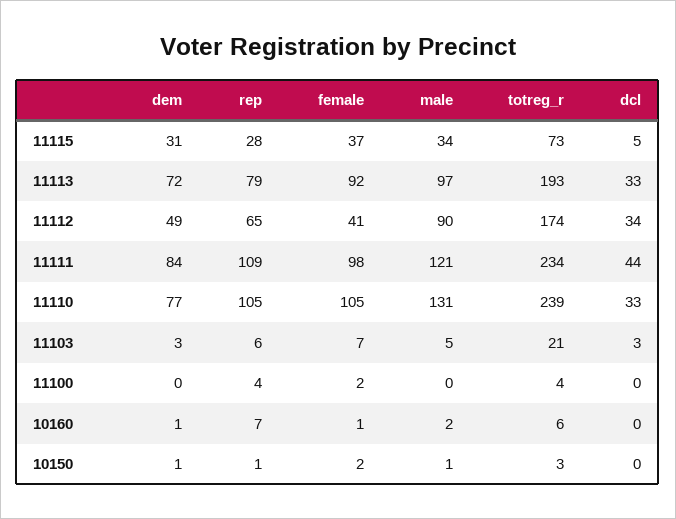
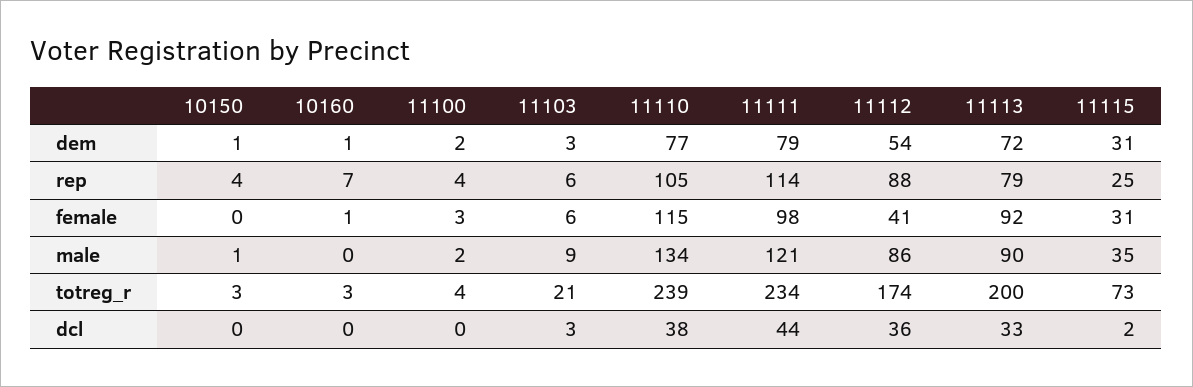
rep, 11115: 28 -> 25
female, 11115: 37 -> 31
male, 11115: 34 -> 35
dcl, 11115: 5 -> 2
male, 11113: 97 -> 90
totreg_r, 11113: 193 -> 200
dem, 11112: 49 -> 54
rep, 11112: 65 -> 88
male, 11112: 90 -> 86
dcl, 11112: 34 -> 36
dem, 11111: 84 -> 79
rep, 11111: 109 -> 114
female, 11110: 105 -> 115
male, 11110: 131 -> 134
dcl, 11110: 33 -> 38
female, 11103: 7 -> 6
male, 11103: 5 -> 9
dem, 11100: 0 -> 2
female, 11100: 2 -> 3
male, 11100: 0 -> 2
male, 10160: 2 -> 0
totreg_r, 10160: 6 -> 3
rep, 10150: 1 -> 4
female, 10150: 2 -> 0

